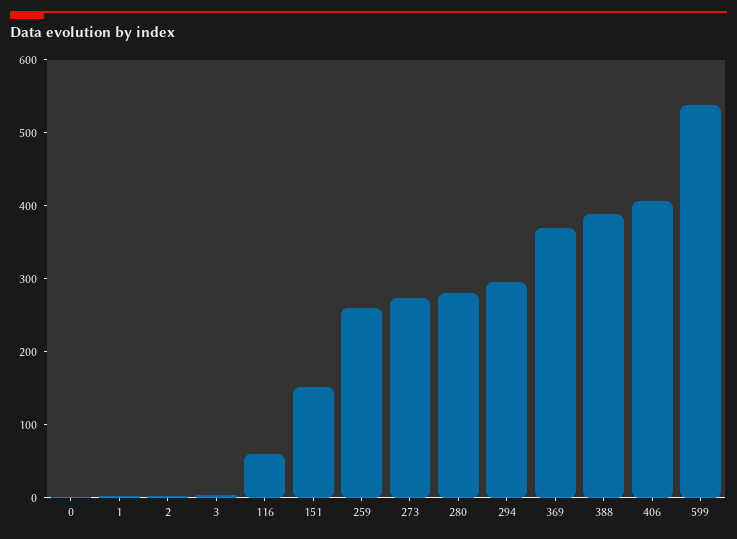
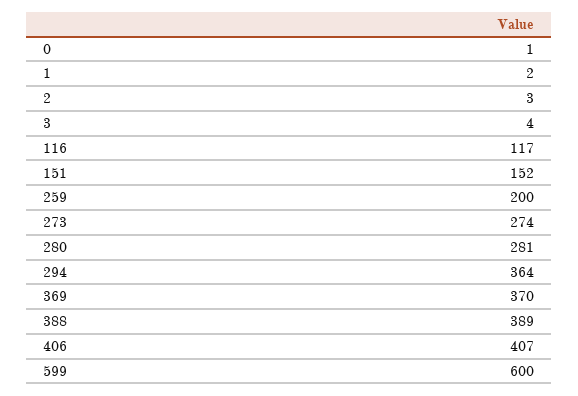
116: 60 -> 117
259: 260 -> 200
294: 300 -> 364
599: 540 -> 600

